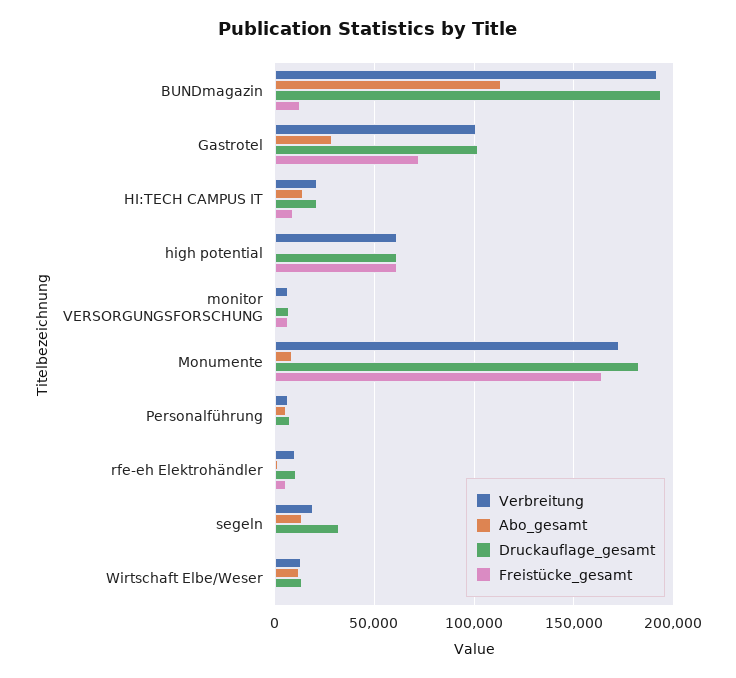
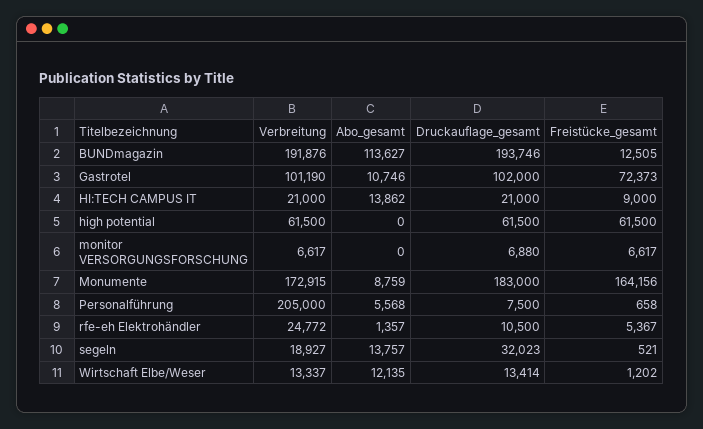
Abo_gesamt, Gastrotel: 30000 -> 10746
Verbreitung, Personalführung: 5000 -> 205000
Verbreitung, rfe-eh Elektrohändler: 10000 -> 24772

